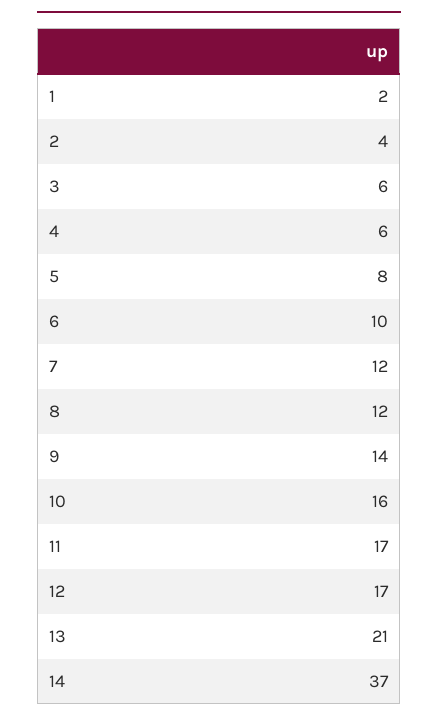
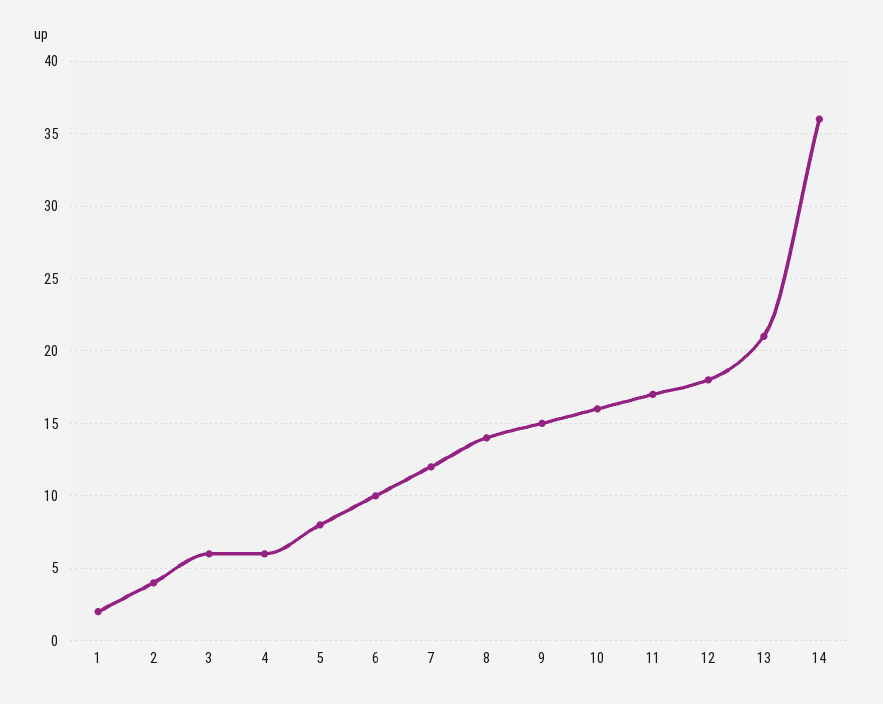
8: 12 -> 14
9: 14 -> 15
12: 17 -> 18
14: 37 -> 36

